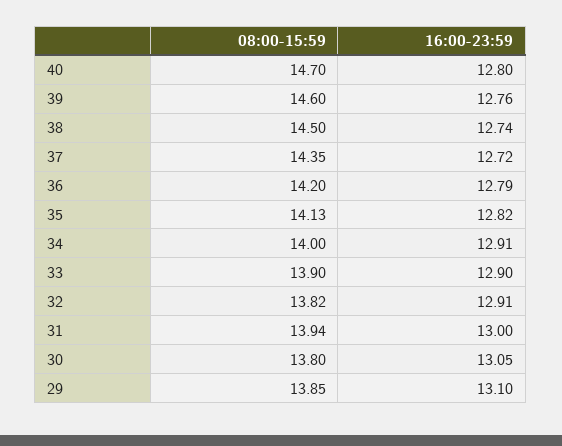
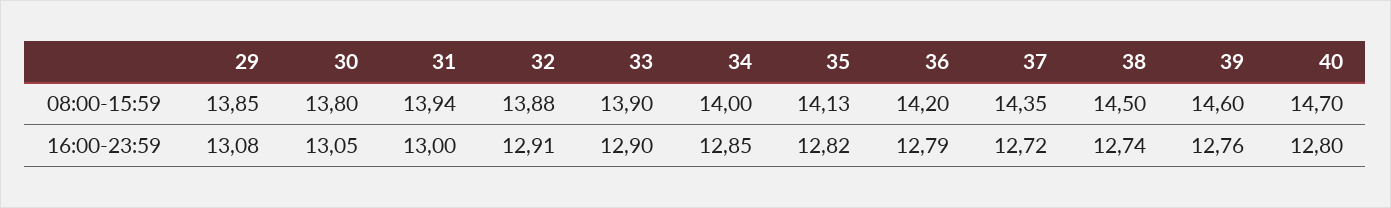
16:00-23:59, 34: 12.91 -> 12.85
08:00-15:59, 32: 13.82 -> 13.88
16:00-23:59, 29: 13.1 -> 13.08

